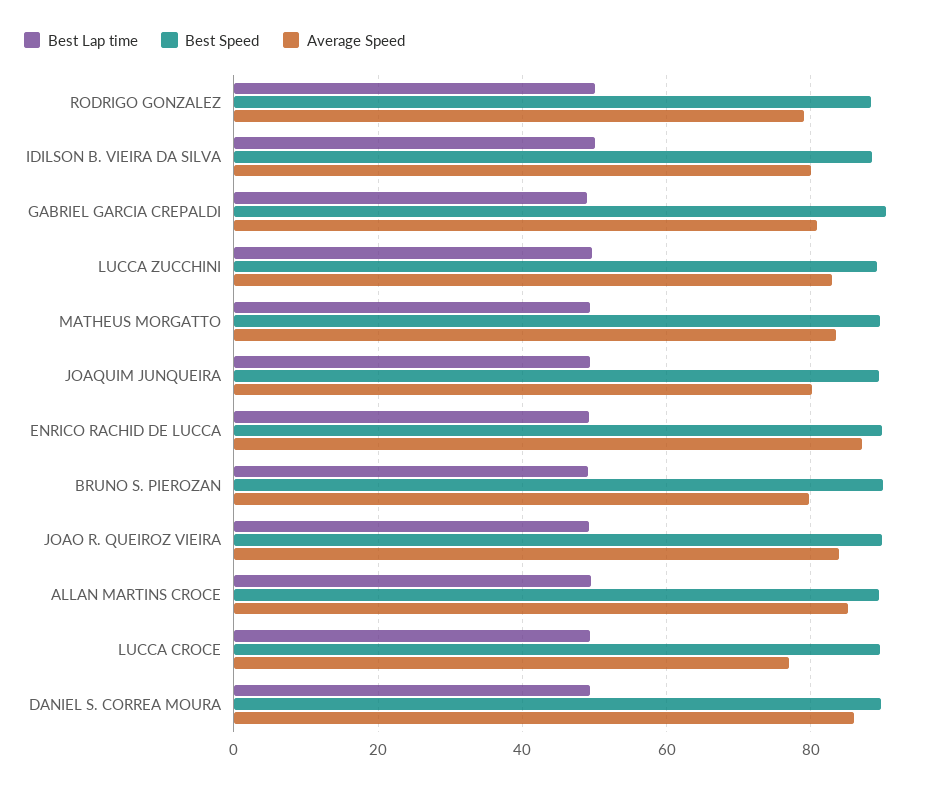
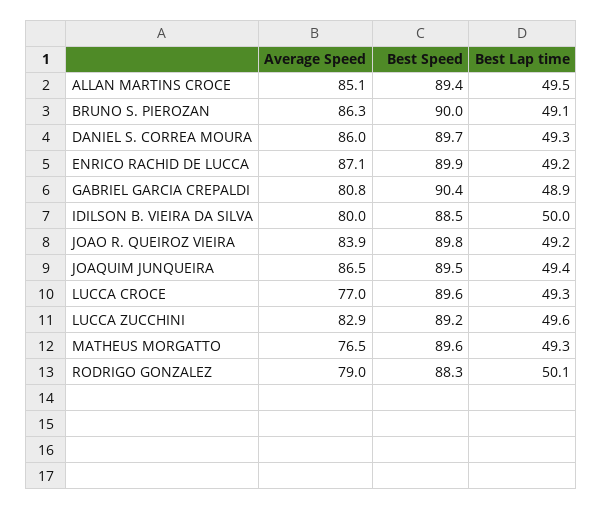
Average Speed, MATHEUS MORGATTO: 84 -> 76.5
Average Speed, JOAQUIM JUNQUEIRA: 80 -> 86.5
Average Speed, BRUNO S. PIEROZAN: 80 -> 86.3

